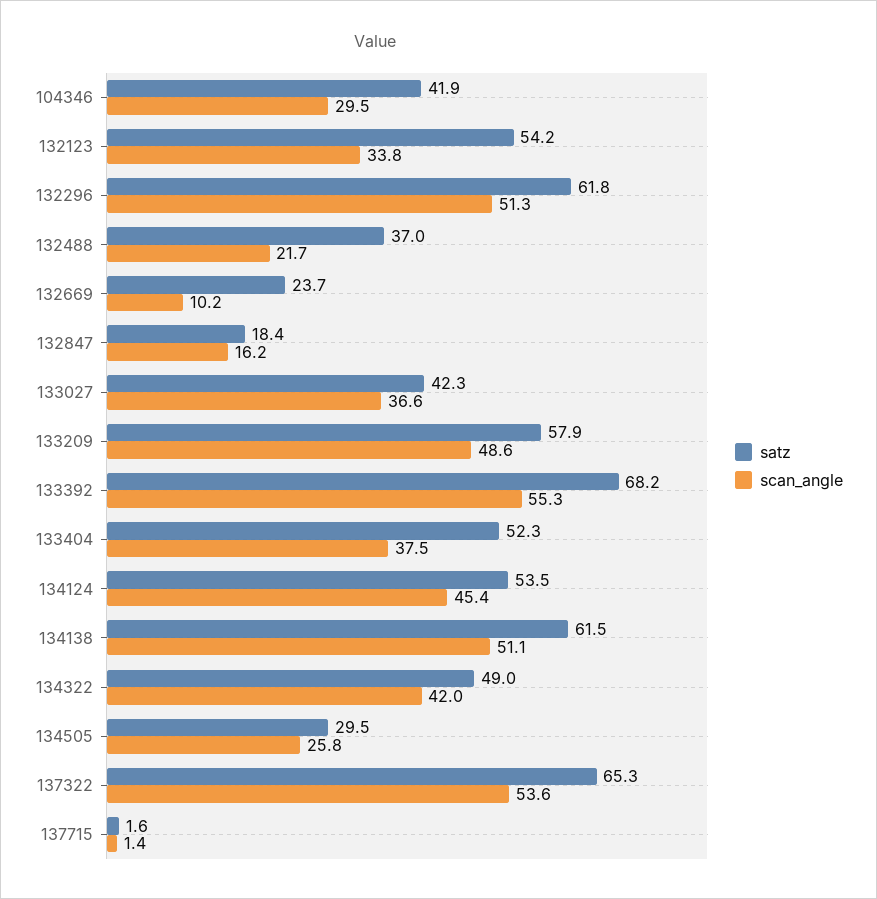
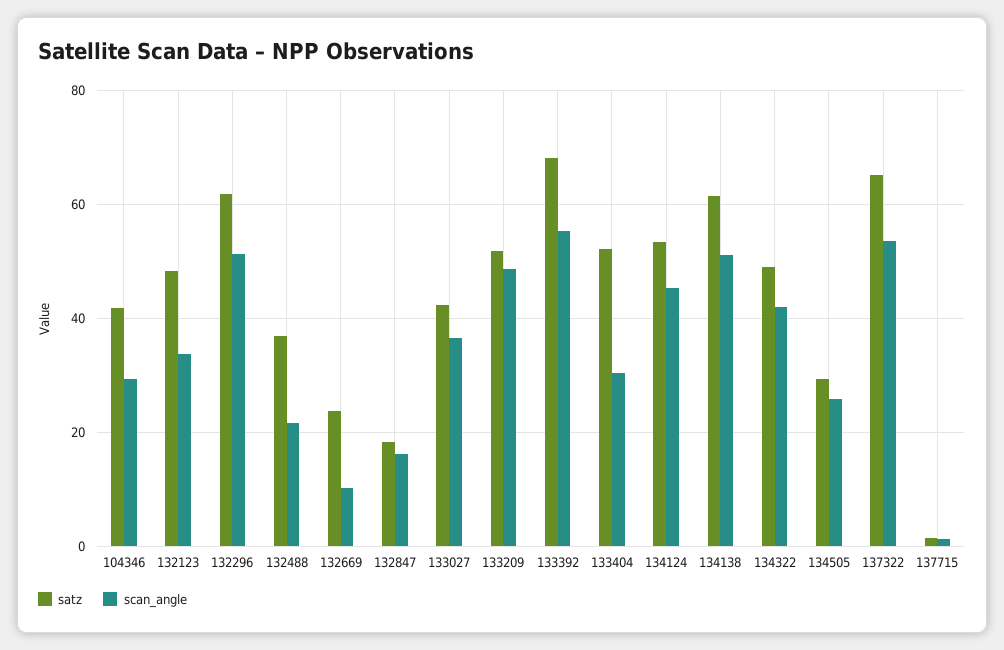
satz, 132123: 54.2 -> 48
satz, 133209: 57.9 -> 52
scan_angle, 133404: 37.5 -> 30

